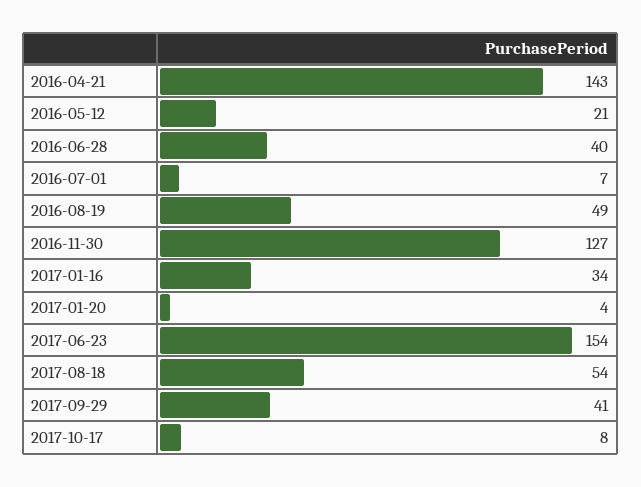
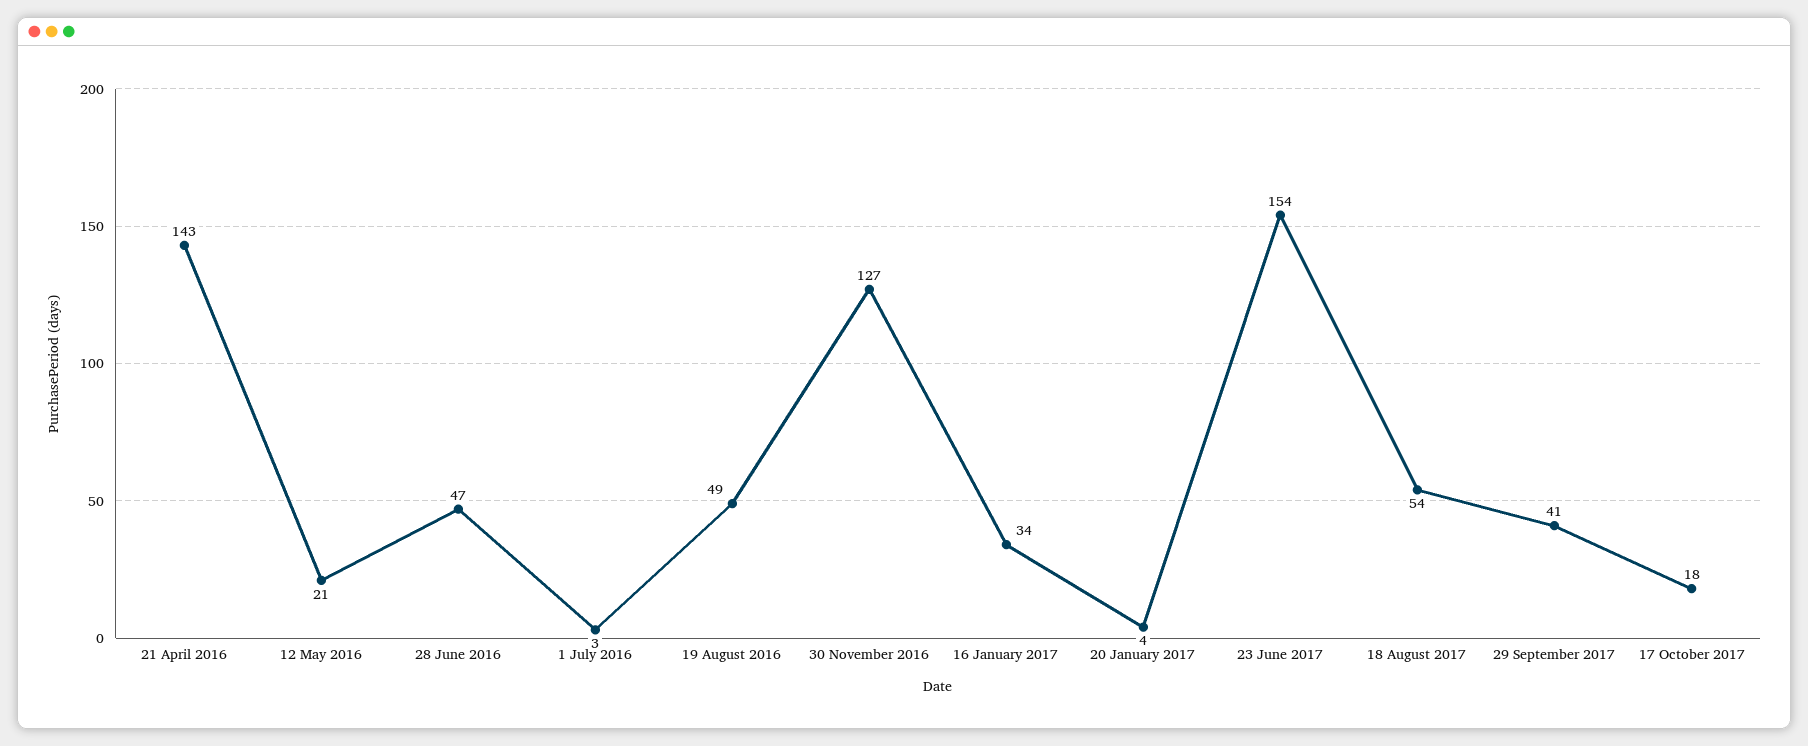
2016-06-28: 40 -> 47
2016-07-01: 7 -> 3
2017-10-17: 8 -> 18

